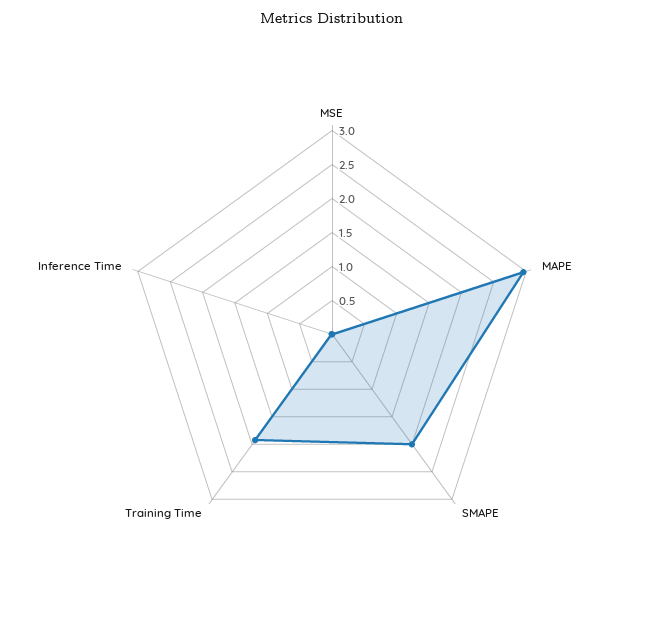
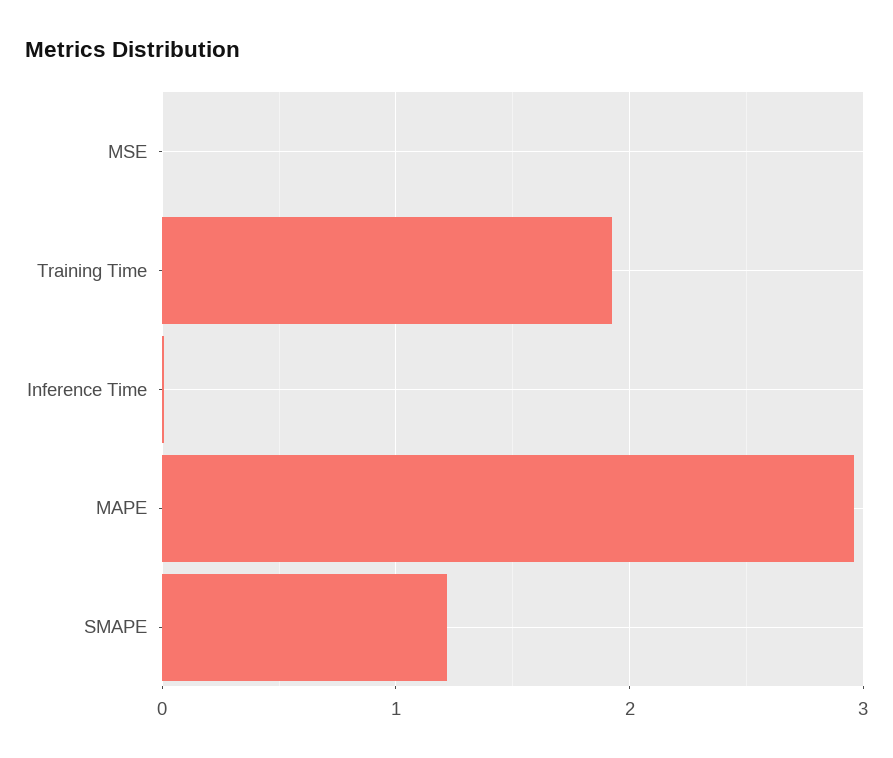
SMAPE: 2 -> 1.2

